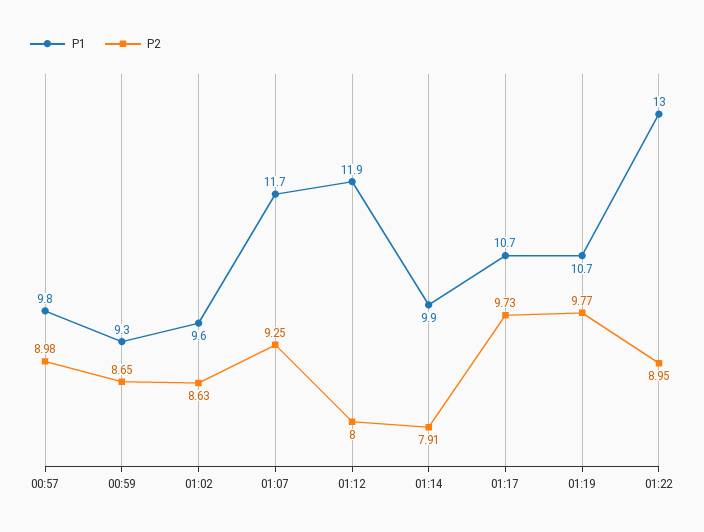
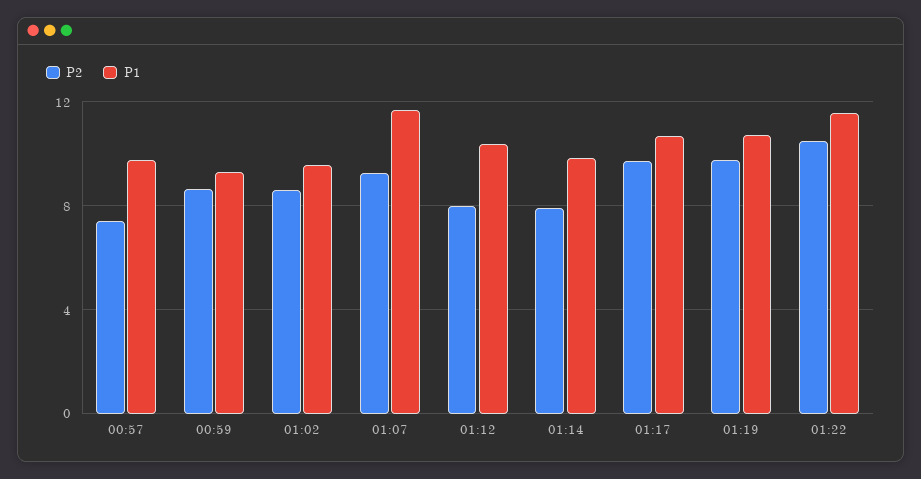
P2, 00:57: 8.98 -> 7.5
P1, 01:12: 11.9 -> 10.5
P1, 01:22: 13 -> 11.5
P2, 01:22: 8.95 -> 10.5

